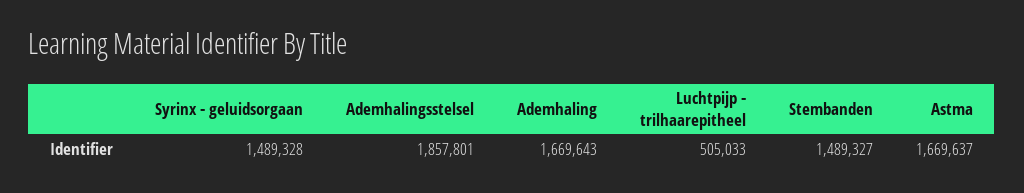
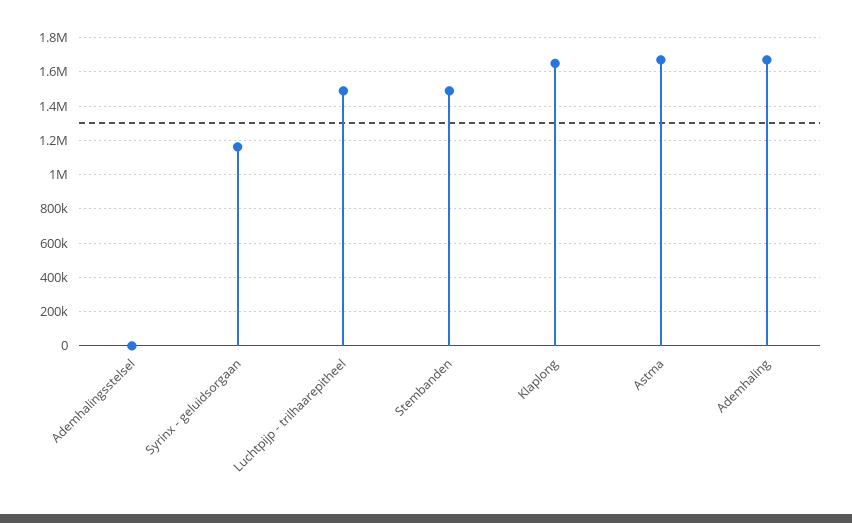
Syrinx - geluidsorgaan: 1489328 -> 1150000
Ademhalingsstelsel: 1857801 -> 0
Luchtpijp - trilhaarepitheel: 505033 -> 1500000
Klaplong: none -> 1650000

